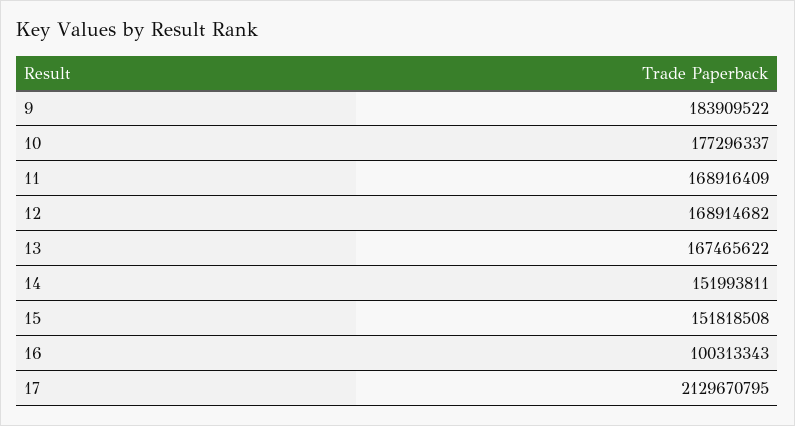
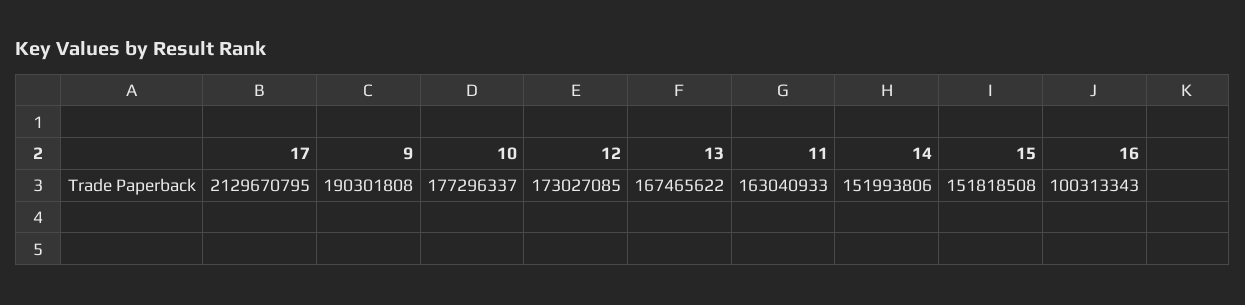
9: 183909522 -> 190301808
11: 168916409 -> 163040933
12: 168914682 -> 173027085
14: 151993811 -> 151993806

